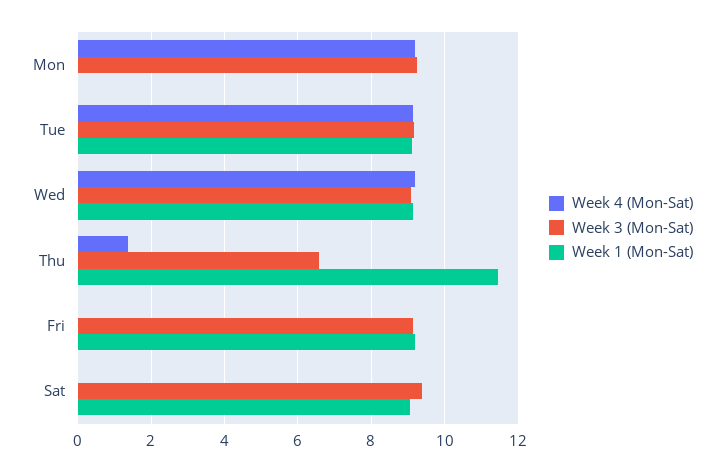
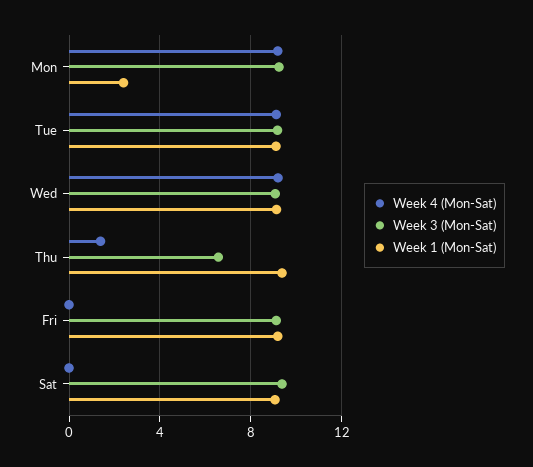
Week 1 (Mon-Sat), Mon: 0 -> 2.5
Week 1 (Mon-Sat), Thu: 11.4 -> 9.5

